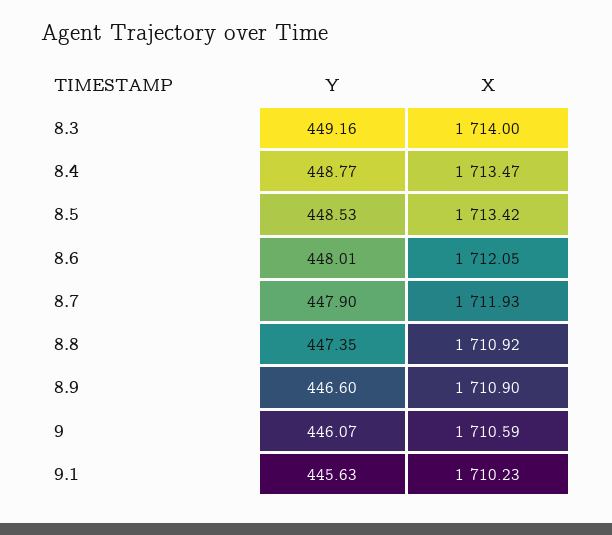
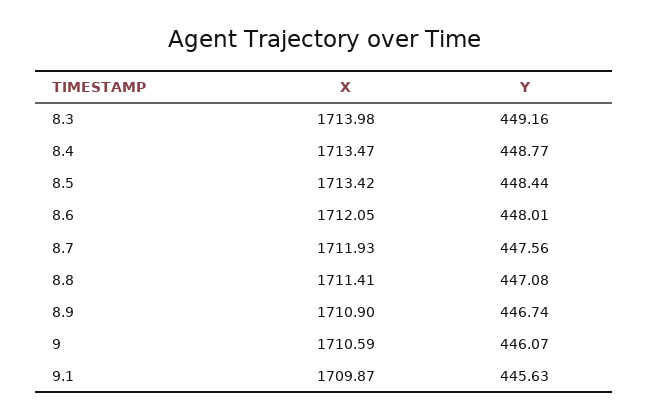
X, 8.3: 1714 -> 1713.98
Y, 8.5: 448.53 -> 448.44
Y, 8.7: 447.9 -> 447.56
Y, 8.8: 447.35 -> 447.08
X, 8.8: 1710.92 -> 1711.41
Y, 8.9: 446.6 -> 446.74
X, 9.1: 1710.23 -> 1709.87

